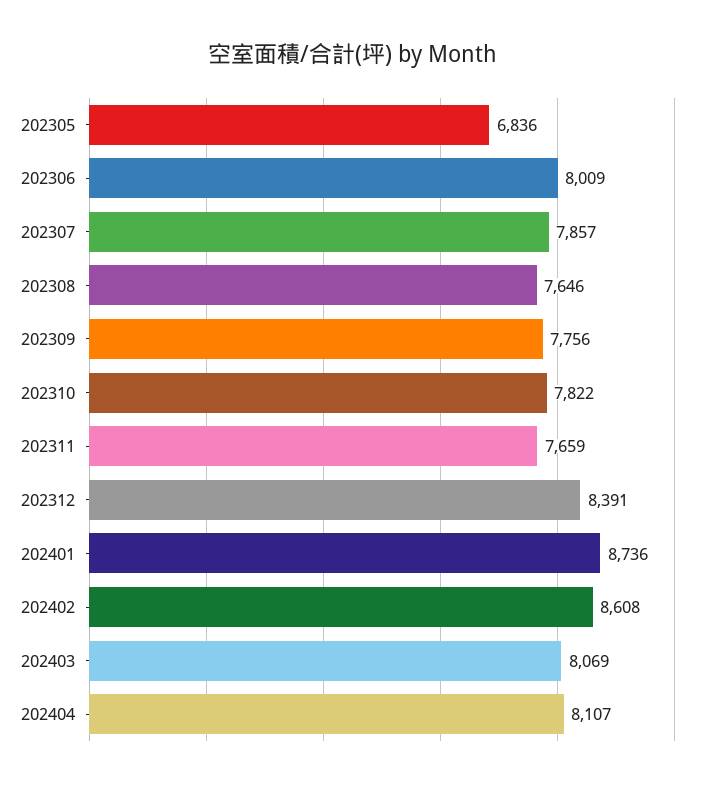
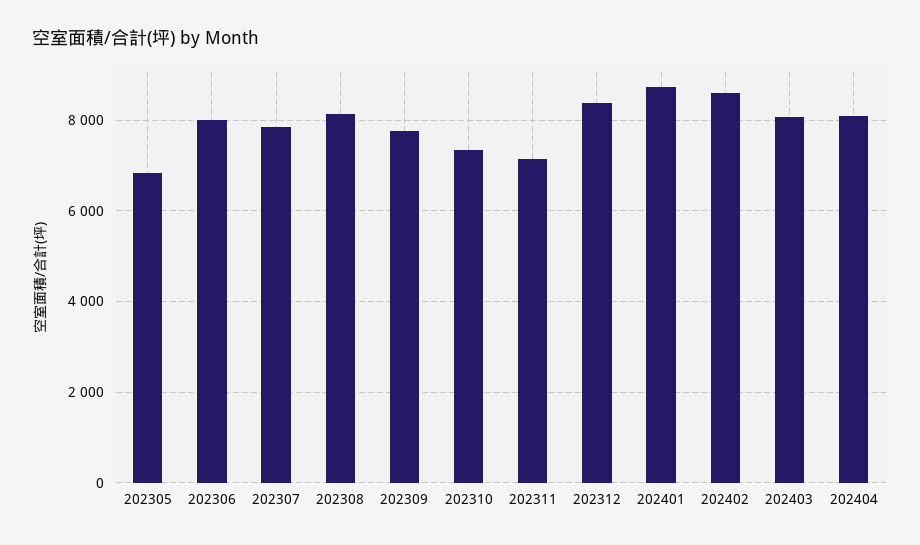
202308: 7646 -> 8200
202310: 7822 -> 7400
202311: 7659 -> 7200

